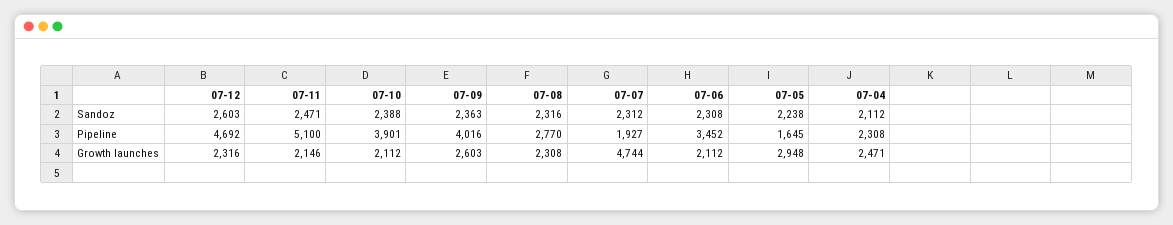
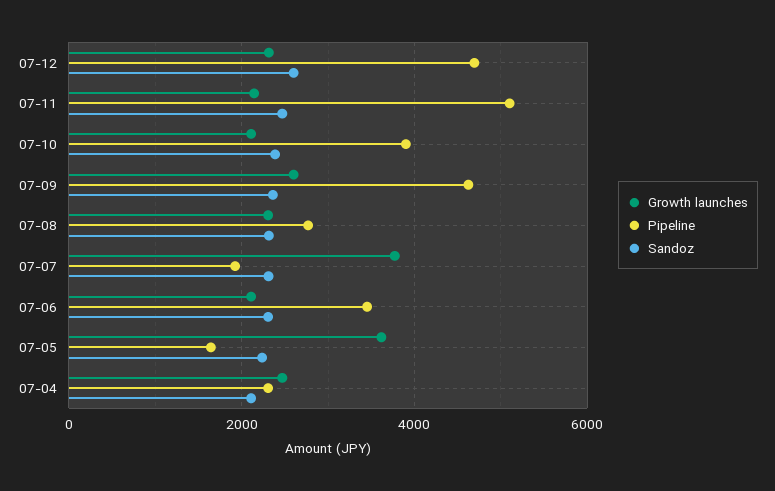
Pipeline, 07-09: 4016 -> 4600
Growth launches, 07-07: 4744 -> 3800
Growth launches, 07-05: 2948 -> 3600

